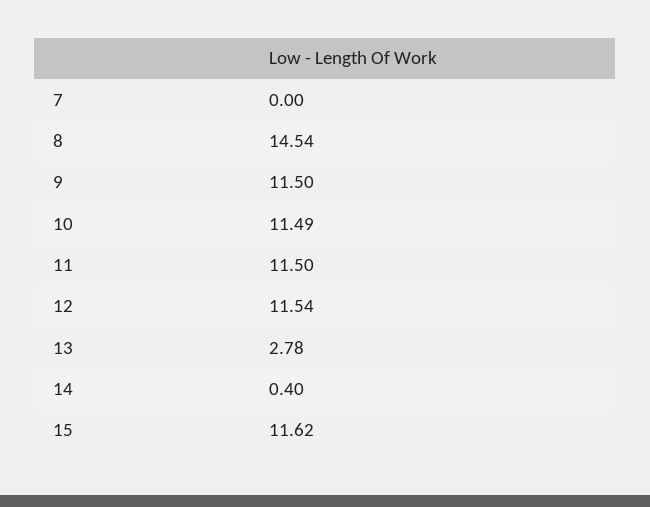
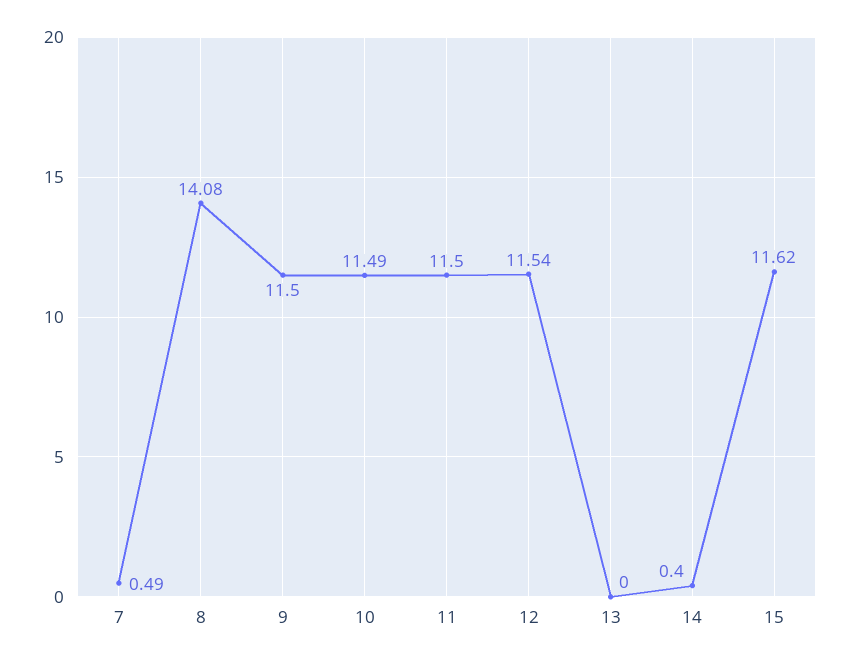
7: 0 -> 0.49
8: 14.54 -> 14.08
13: 2.78 -> 0

